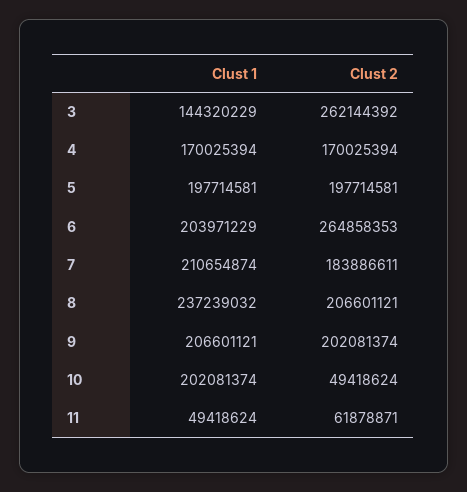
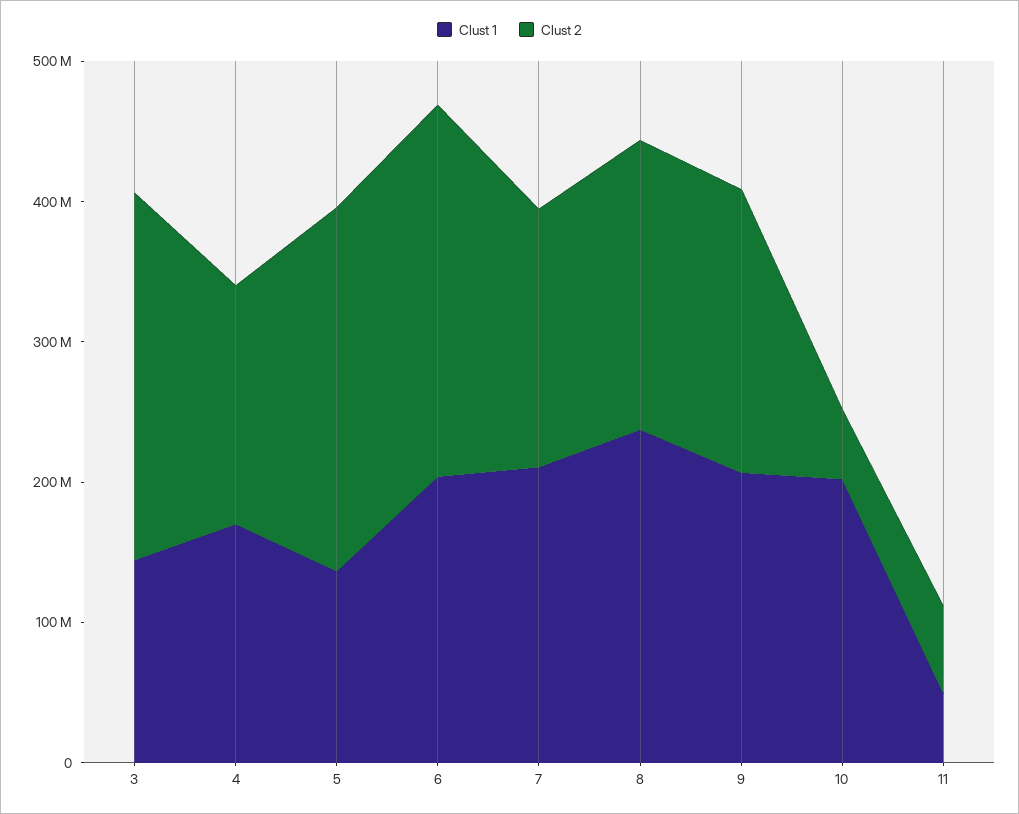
Clust 1, 5: 197714581 -> 140000000
Clust 2, 5: 197714581 -> 260000000

